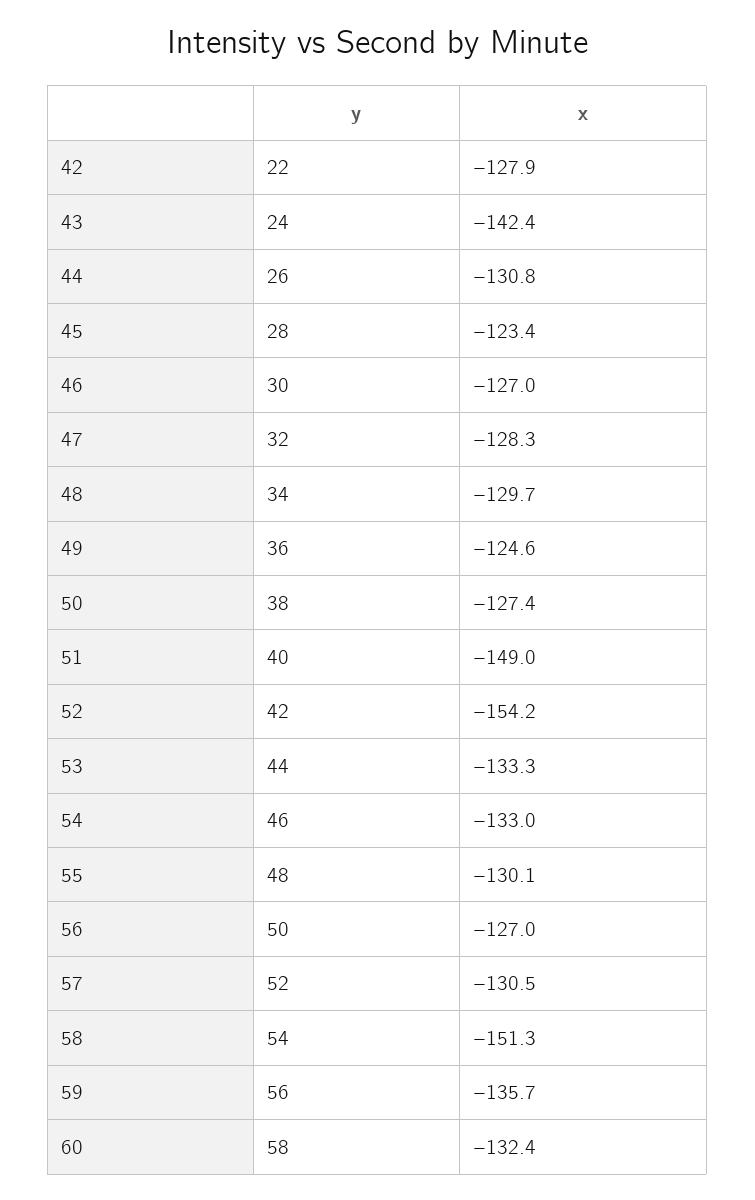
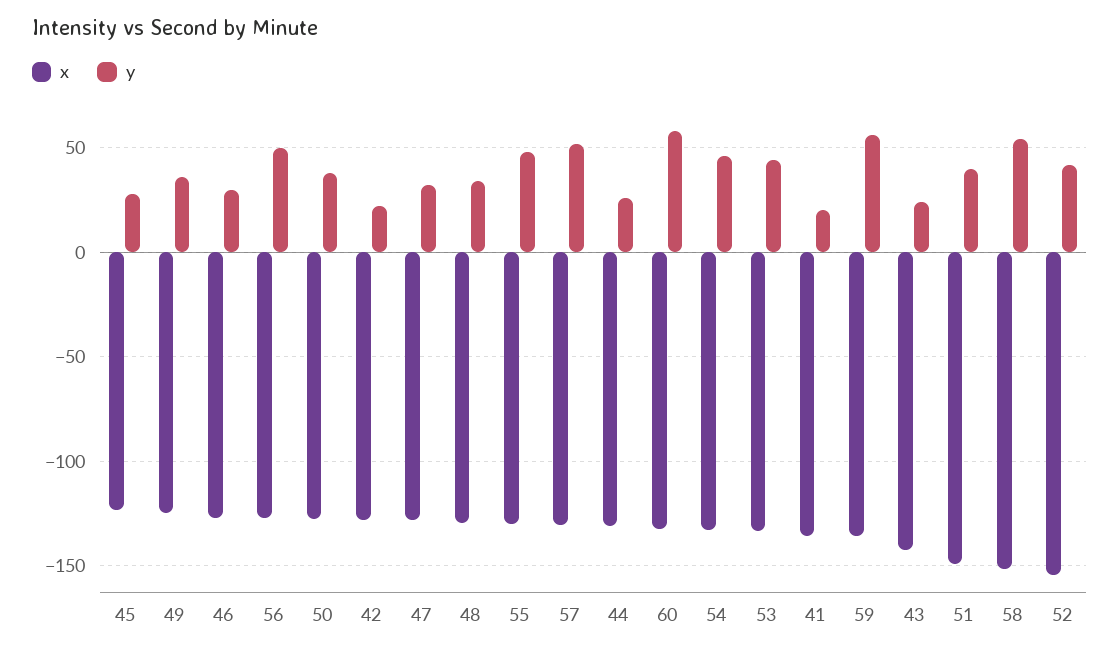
x, 41: none -> -135
y, 41: none -> 20

